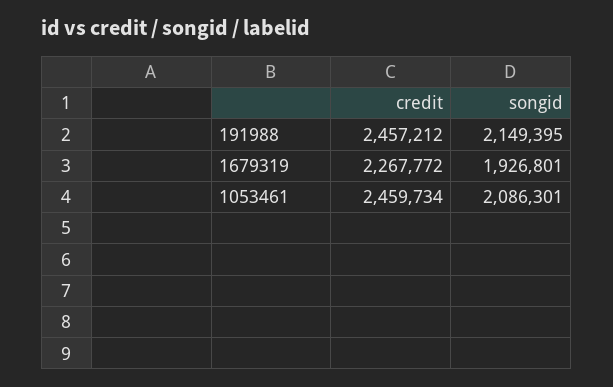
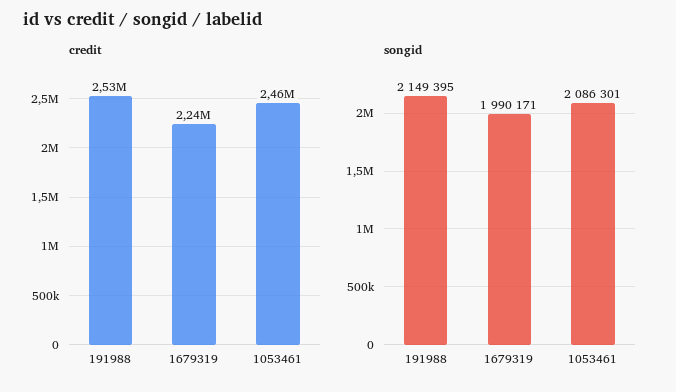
credit, 191988: 2457212 -> 2530000
credit, 1679319: 2267772 -> 2240000
songid, 1679319: 1926801 -> 1990171

